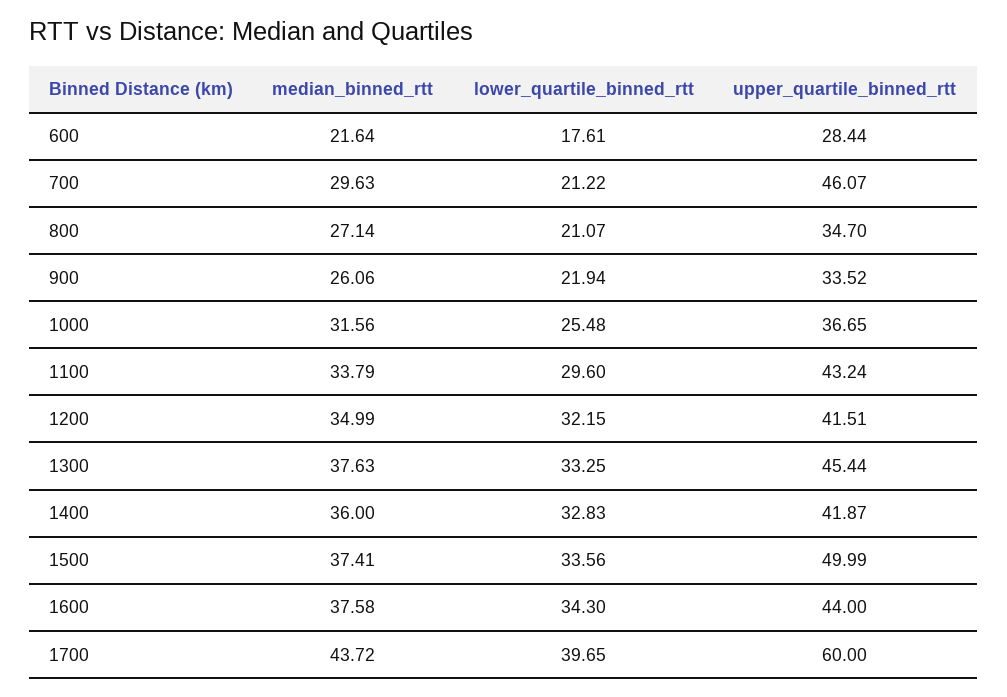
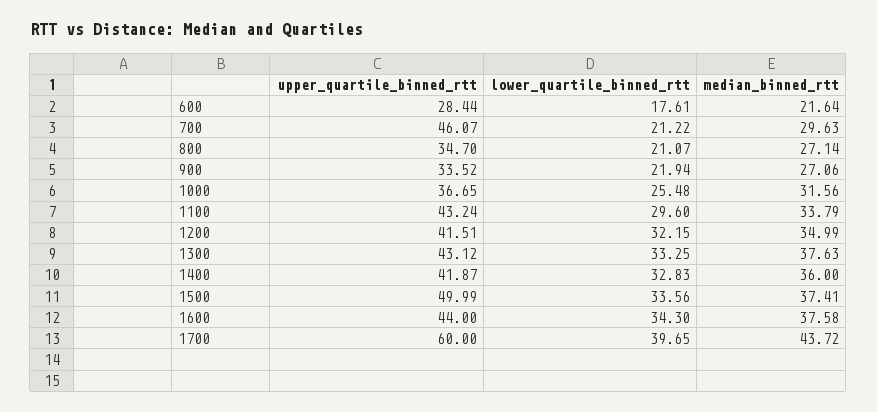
median_binned_rtt, 900: 26.06 -> 27.06
upper_quartile_binned_rtt, 1300: 45.44 -> 43.12

